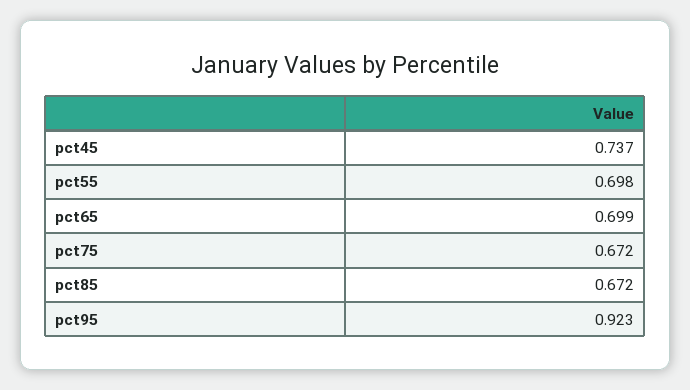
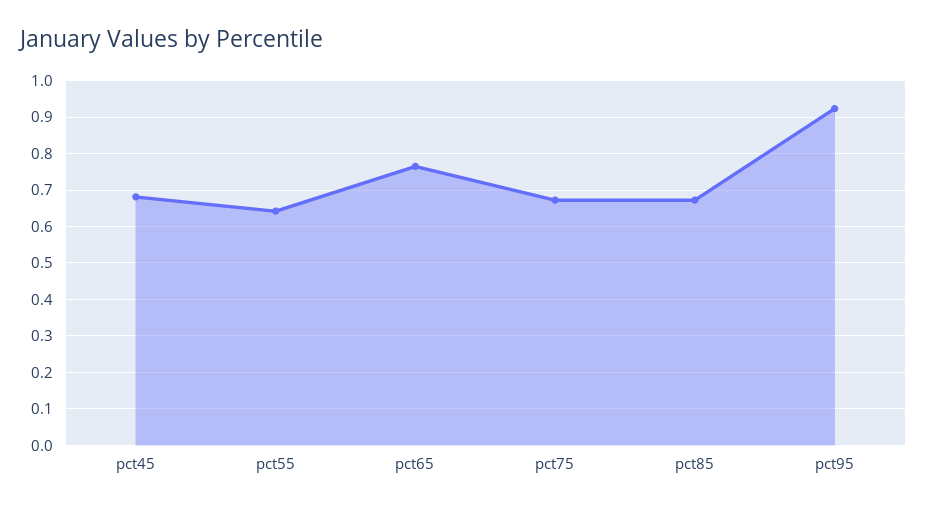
pct45: 0.737 -> 0.68
pct55: 0.698 -> 0.64
pct65: 0.699 -> 0.76

